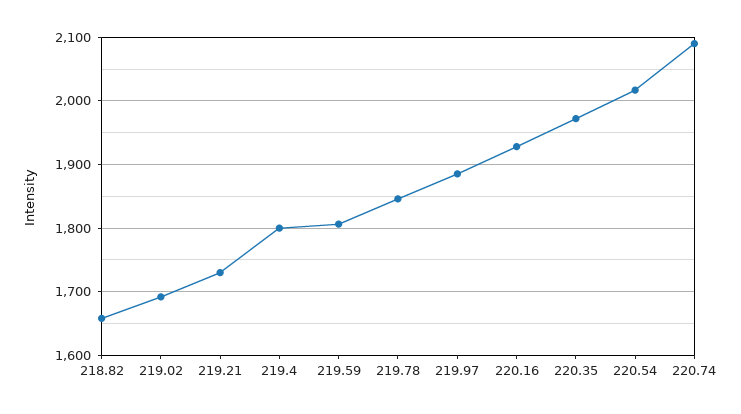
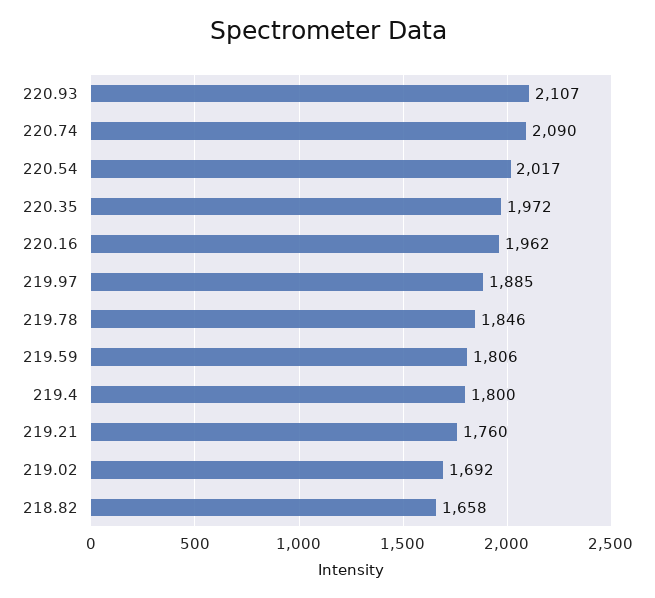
219.21: 1730 -> 1760
220.16: 1930 -> 1962
220.93: none -> 2107

